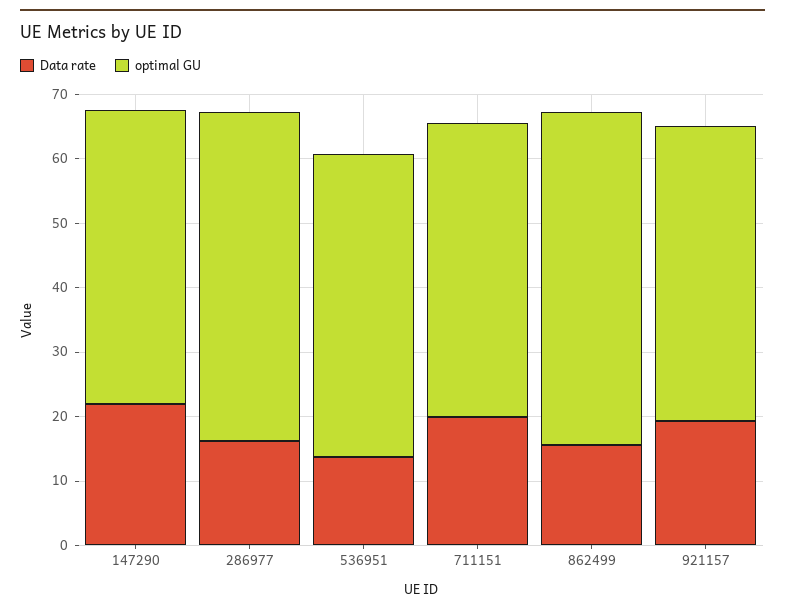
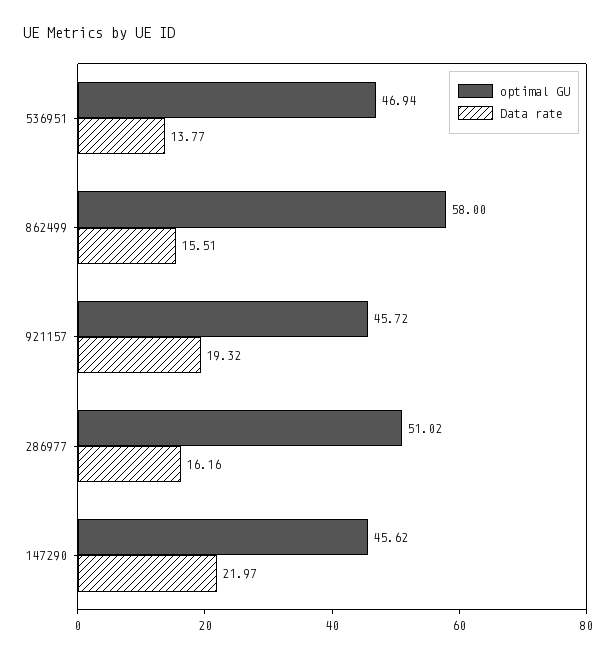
Data rate, 711151: 20 -> none
optimal GU, 711151: 46 -> none
optimal GU, 862499: 52 -> 58

